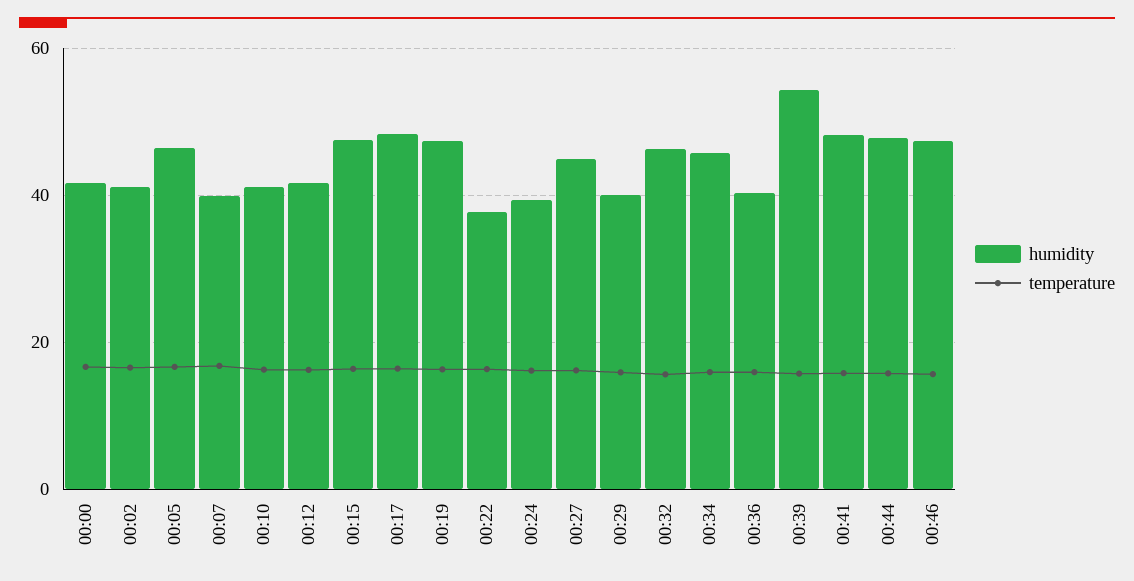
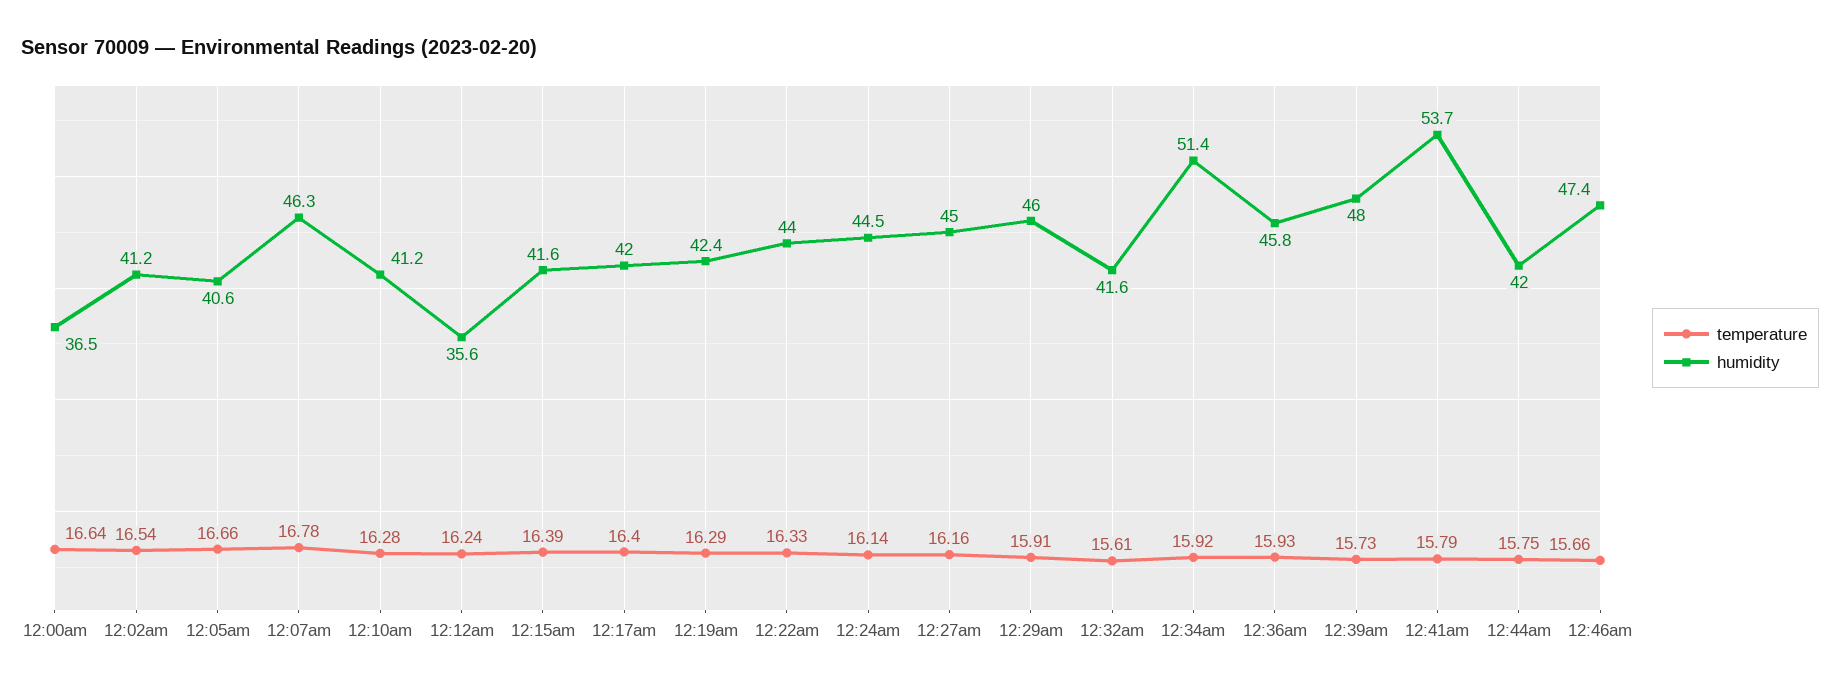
humidity, 00:00: 42 -> 36.5
humidity, 00:05: 46 -> 40.6
humidity, 00:07: 40 -> 46.3
humidity, 00:12: 42 -> 35.6
humidity, 00:15: 48 -> 41.6
humidity, 00:17: 48 -> 42
humidity, 00:19: 48 -> 42.4
humidity, 00:22: 38 -> 44
humidity, 00:24: 40 -> 44.5
humidity, 00:29: 40 -> 46
humidity, 00:32: 46 -> 41.6
humidity, 00:34: 46 -> 51.4
humidity, 00:36: 40 -> 45.8
humidity, 00:39: 54 -> 48
humidity, 00:41: 48 -> 53.7
humidity, 00:44: 48 -> 42

